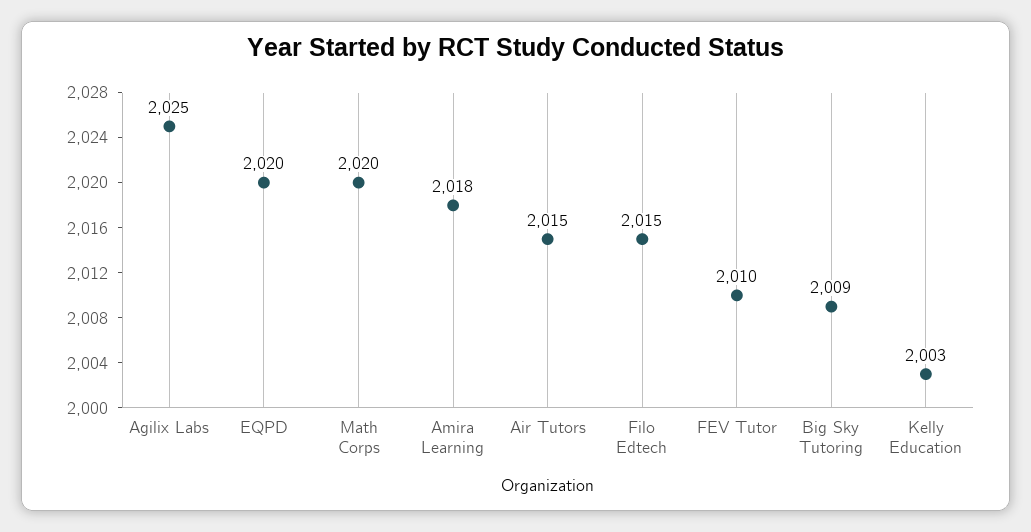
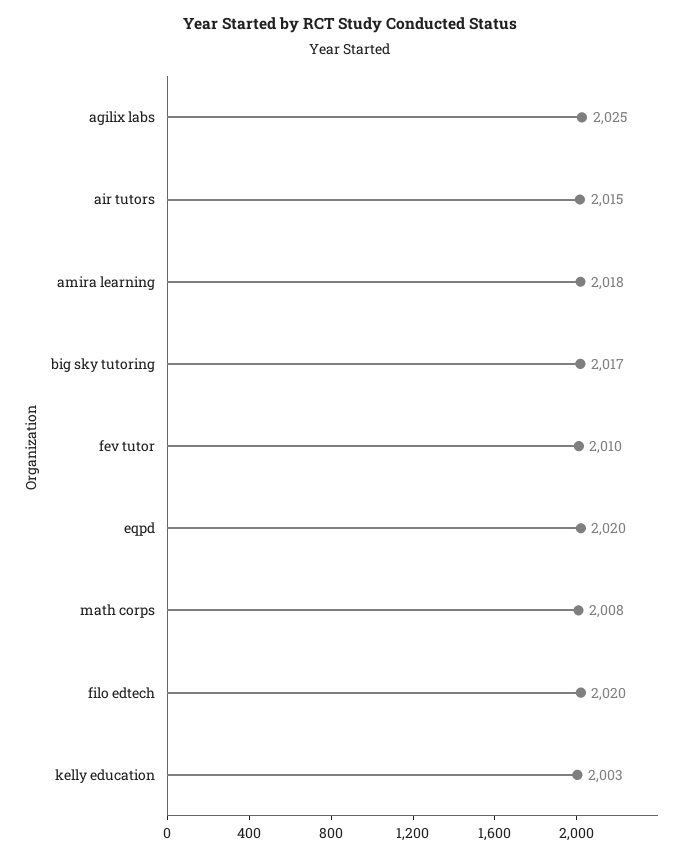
Math Corps: 2020 -> 2008
Filo Edtech: 2015 -> 2020
Big Sky Tutoring: 2009 -> 2017

